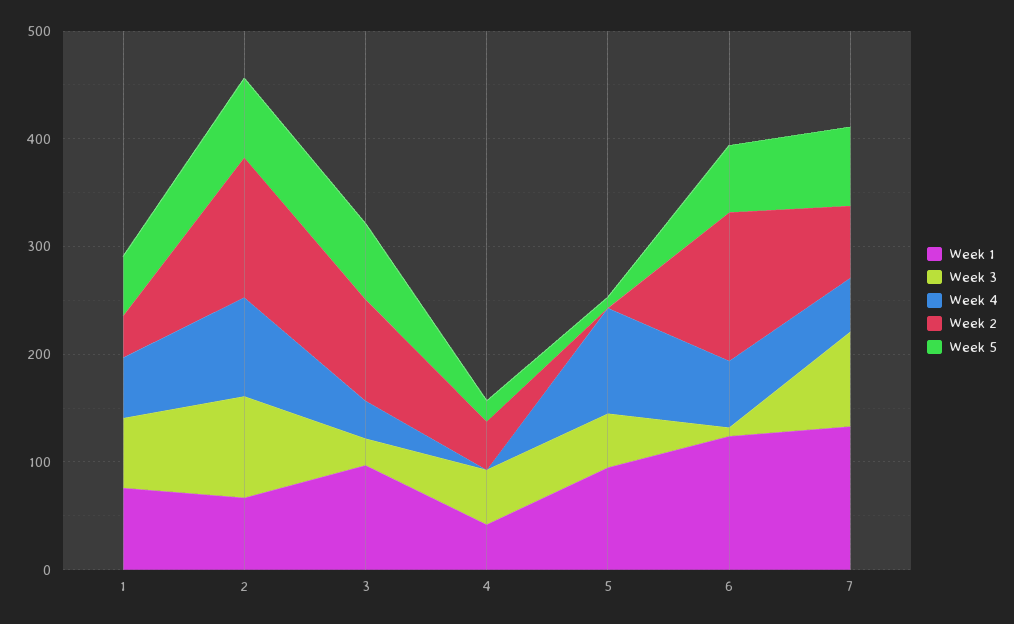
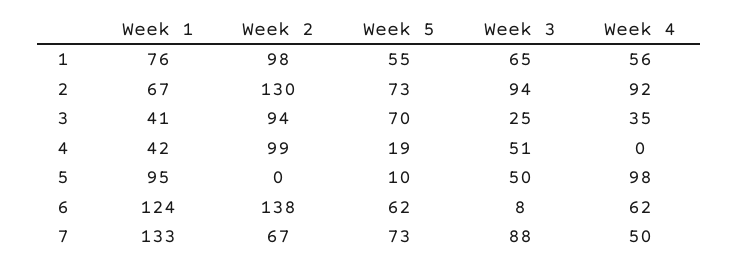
Week 2, 1: 40 -> 98
Week 1, 3: 100 -> 41
Week 2, 4: 40 -> 99

